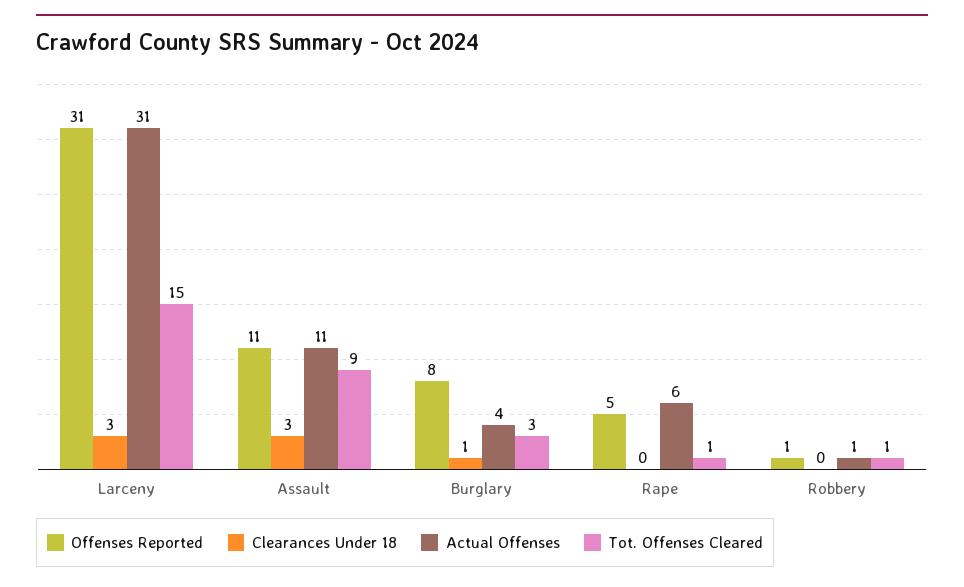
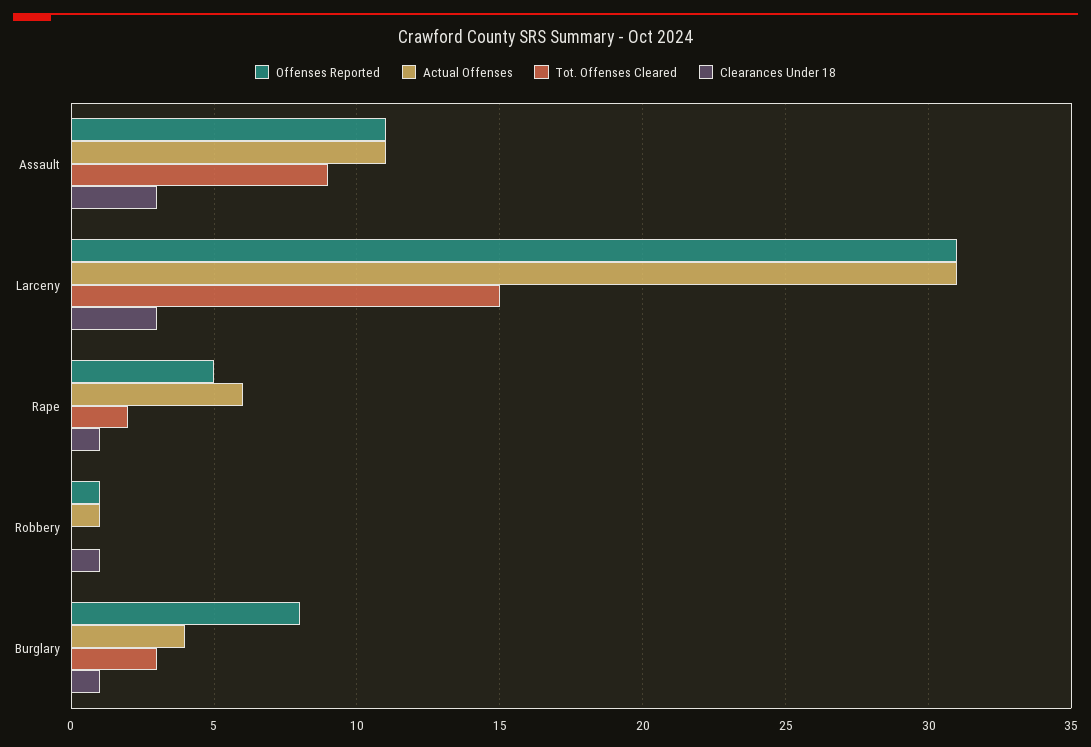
Clearances Under 18, Rape: 0 -> 1
Tot. Offenses Cleared, Rape: 1 -> 2
Clearances Under 18, Robbery: 0 -> 1
Tot. Offenses Cleared, Robbery: 1 -> 0

